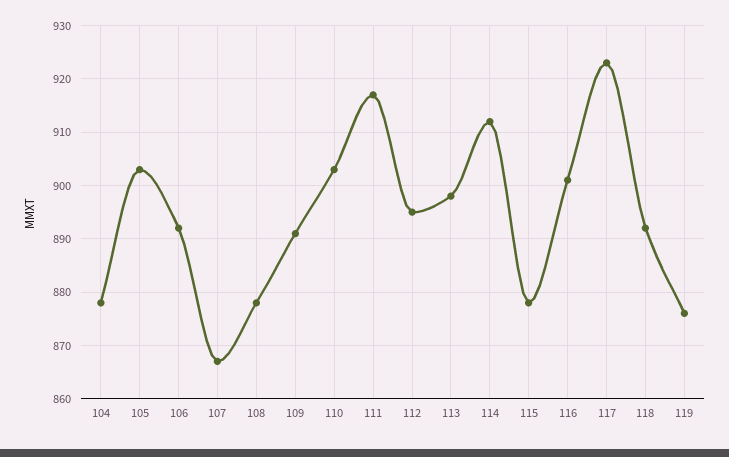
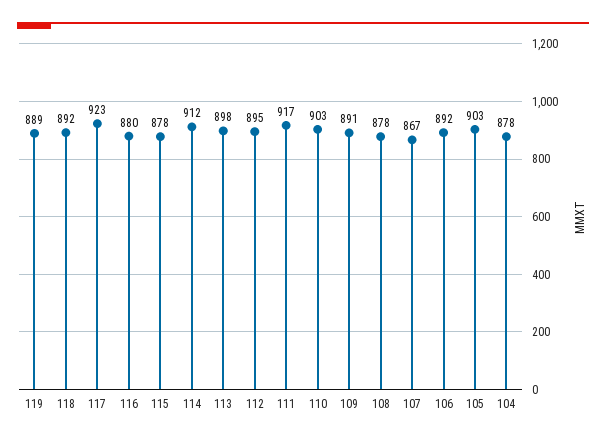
116: 900 -> 880
119: 875 -> 889

